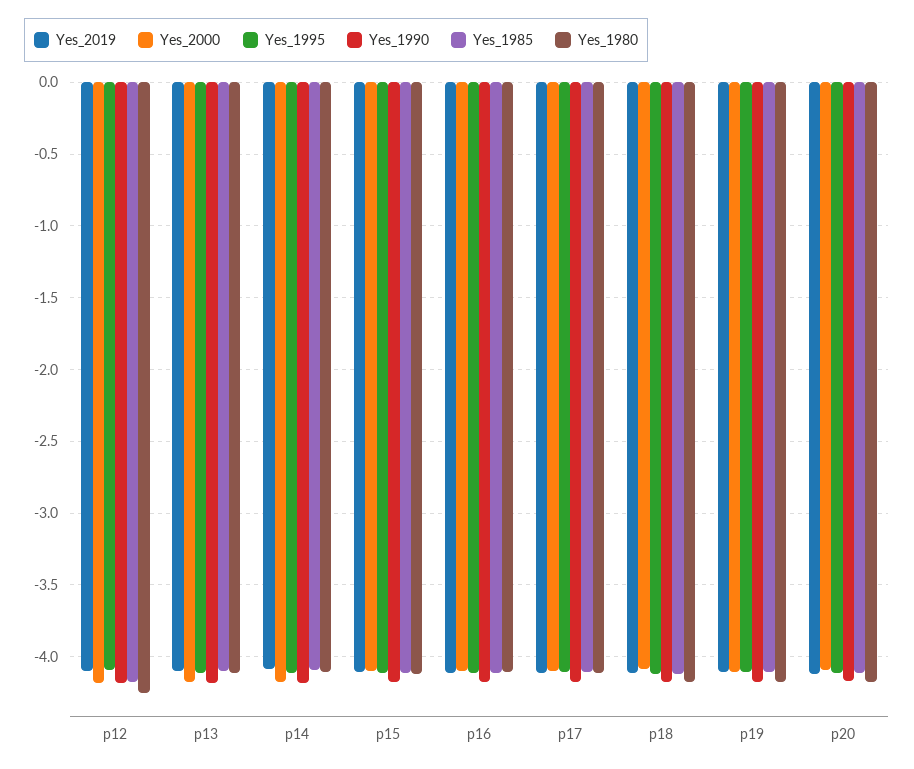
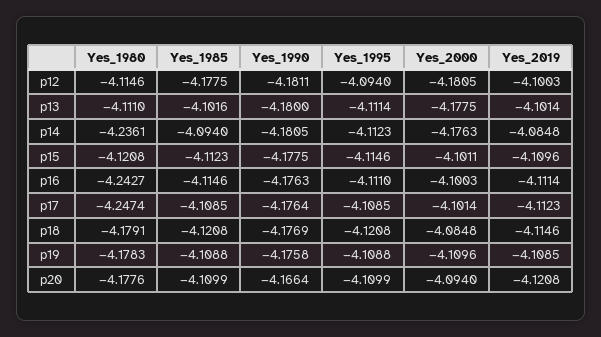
Yes_1980, p12: -4.25 -> -4.1146
Yes_1980, p14: -4.1 -> -4.2361
Yes_1980, p16: -4.1 -> -4.2427
Yes_1980, p17: -4.1 -> -4.2474

